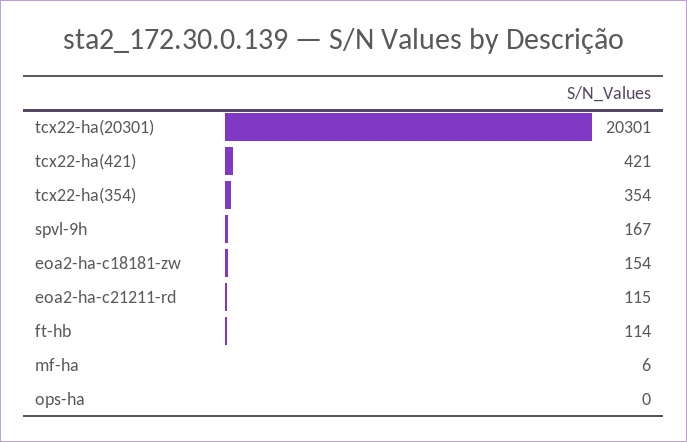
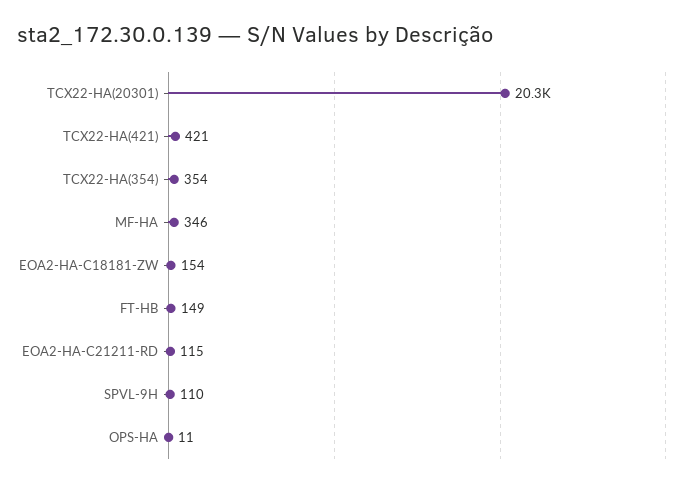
spvl-9h: 167 -> 110
ft-hb: 114 -> 149
mf-ha: 6 -> 346
ops-ha: 0 -> 11

